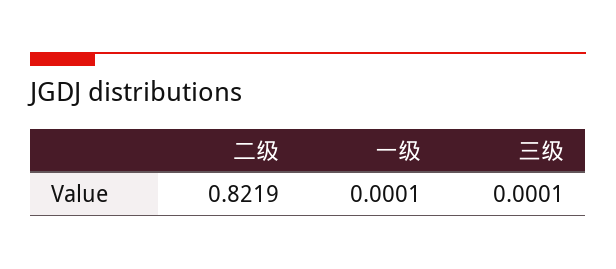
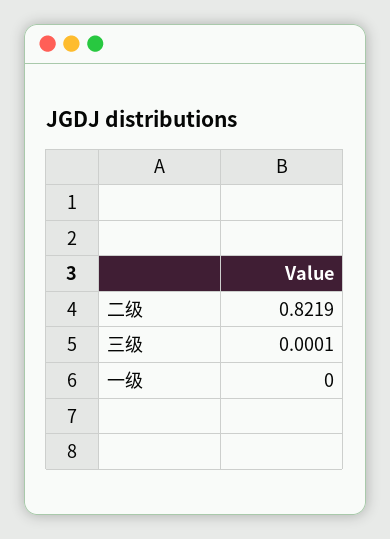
一级: 0.0001 -> 0

